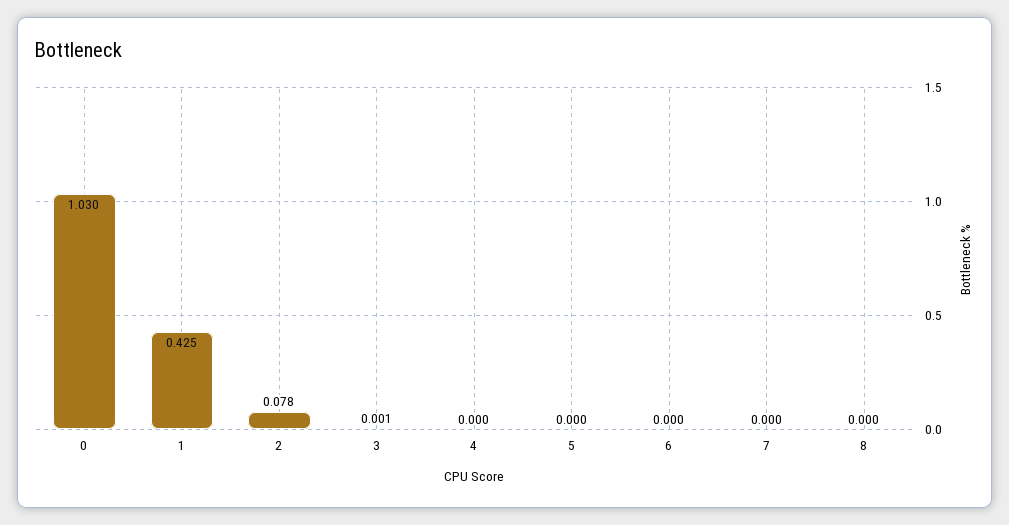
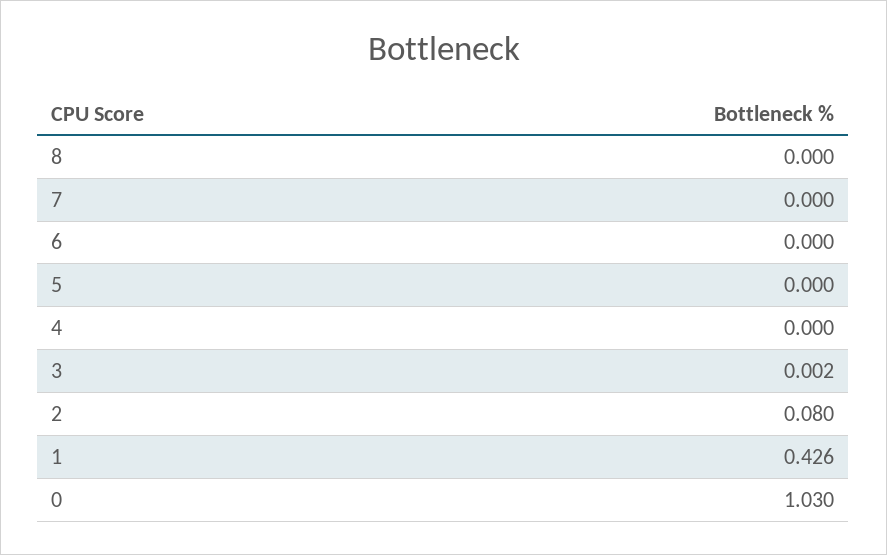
1: 0.425 -> 0.426
2: 0.078 -> 0.08
3: 0.001 -> 0.002

